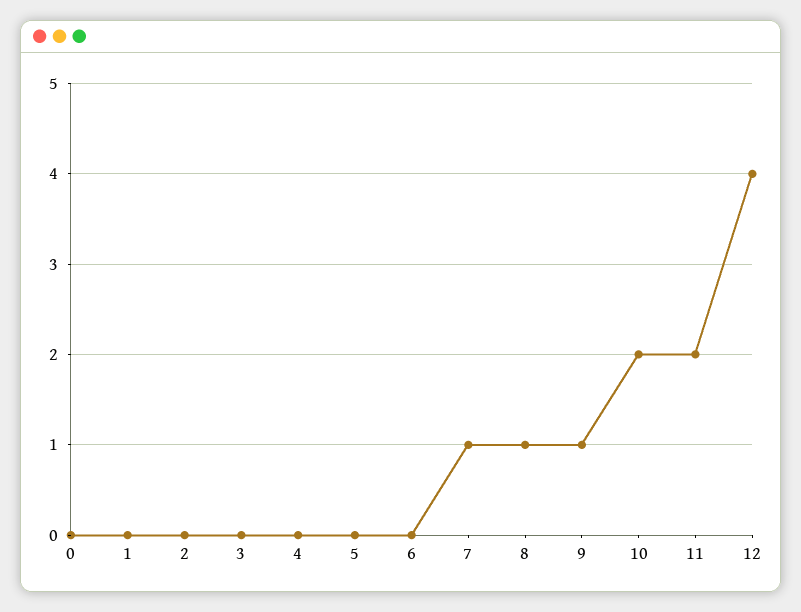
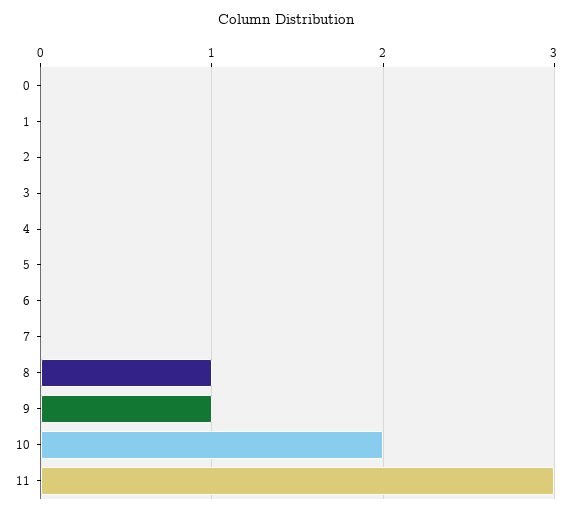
7: 1 -> 0
11: 2 -> 3
12: 4 -> none

